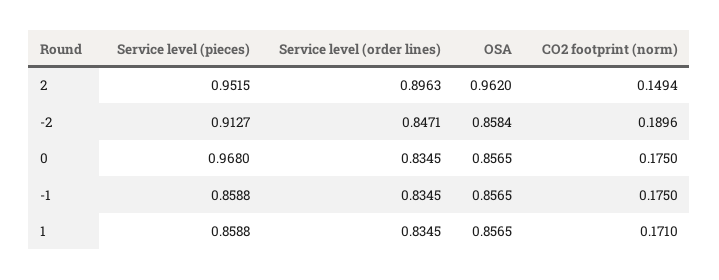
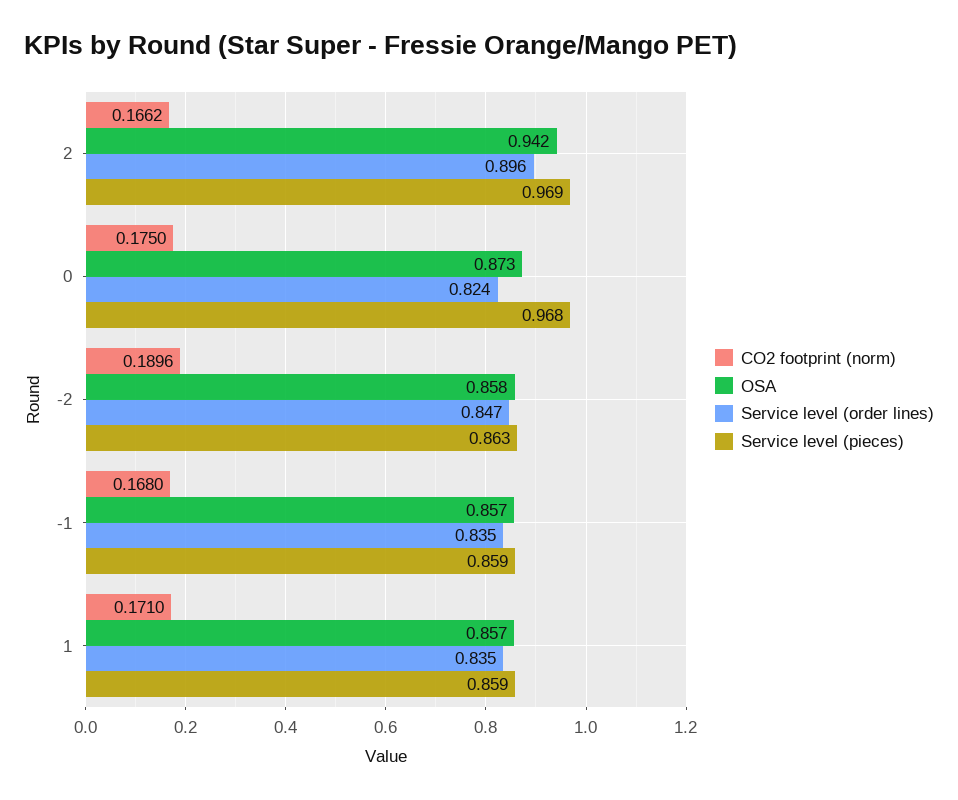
Service level (pieces), 2: 0.9515 -> 0.969
OSA, 2: 0.962 -> 0.942
CO2 footprint (norm), 2: 0.1494 -> 0.1662
Service level (pieces), -2: 0.9127 -> 0.863
Service level (order lines), 0: 0.8345 -> 0.824
OSA, 0: 0.8565 -> 0.873
CO2 footprint (norm), -1: 0.175 -> 0.168

